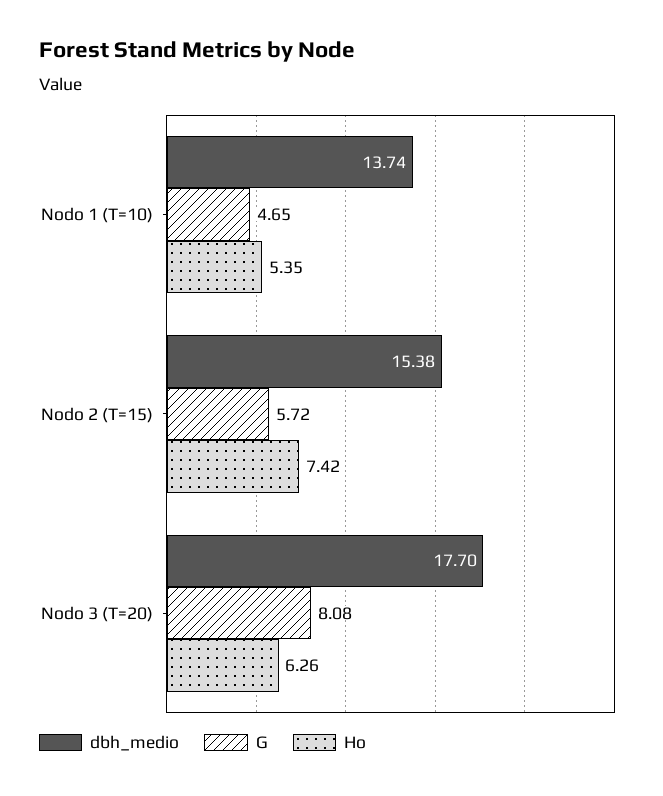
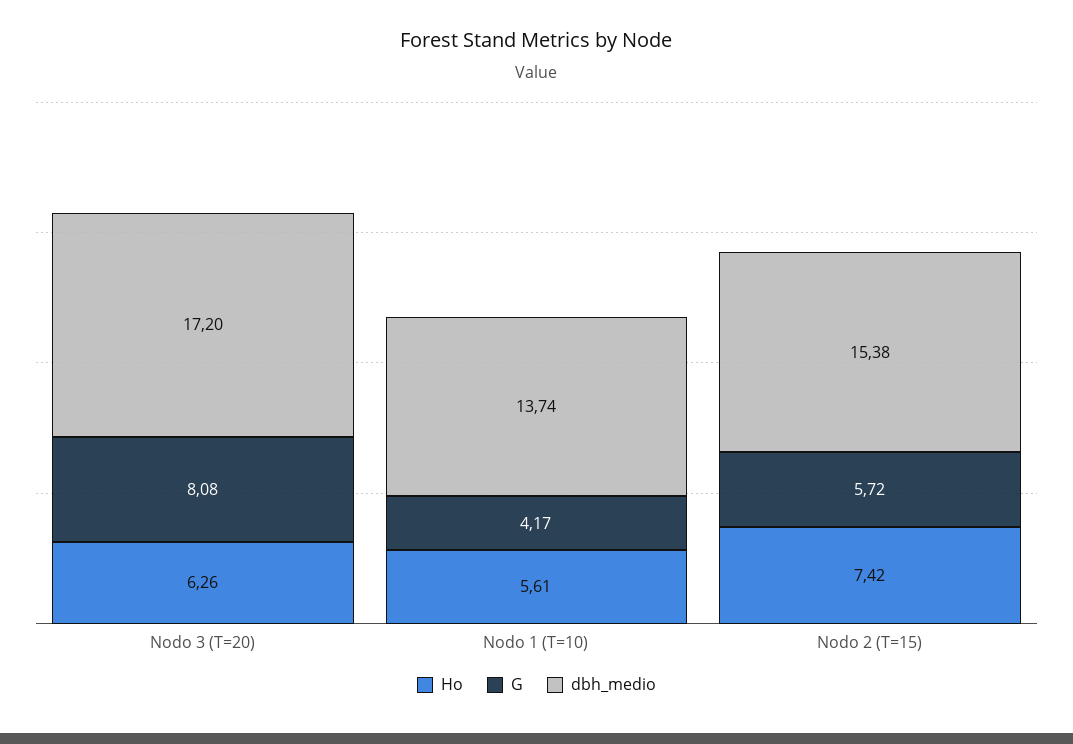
G, Nodo 1 (T=10): 4.65 -> 4.17
Ho, Nodo 1 (T=10): 5.35 -> 5.61
dbh_medio, Nodo 3 (T=20): 17.7 -> 17.2

